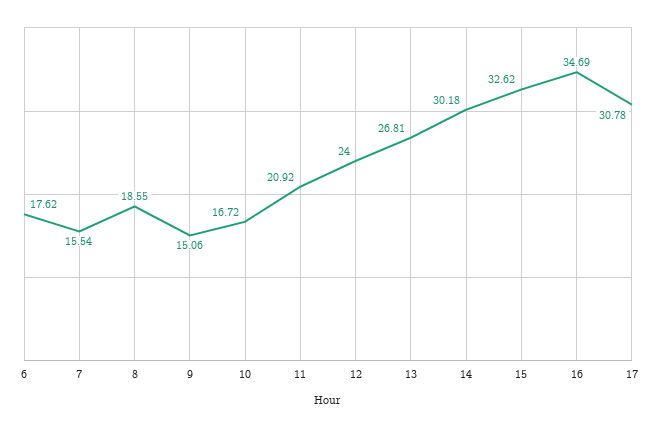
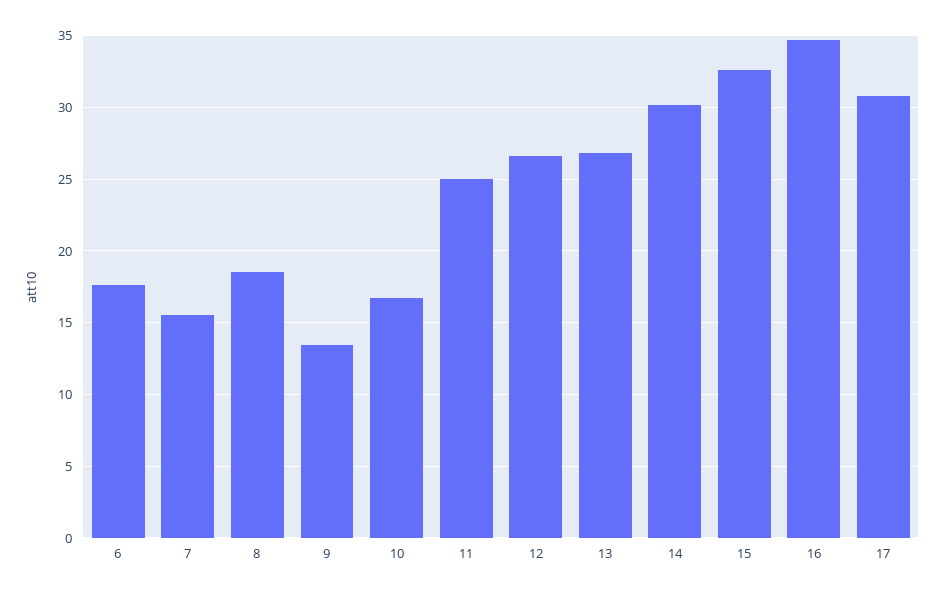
9: 15.06 -> 13.5
11: 20.92 -> 25
12: 24 -> 26.5

